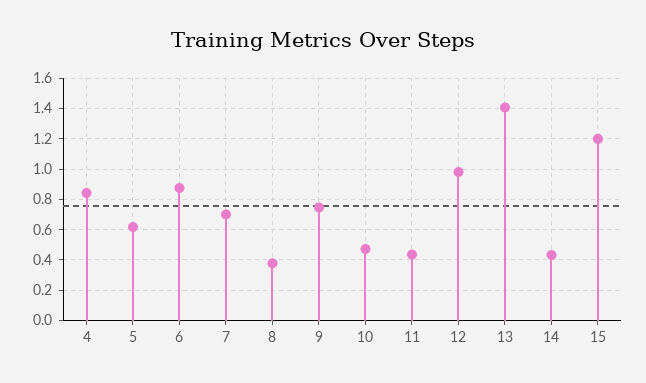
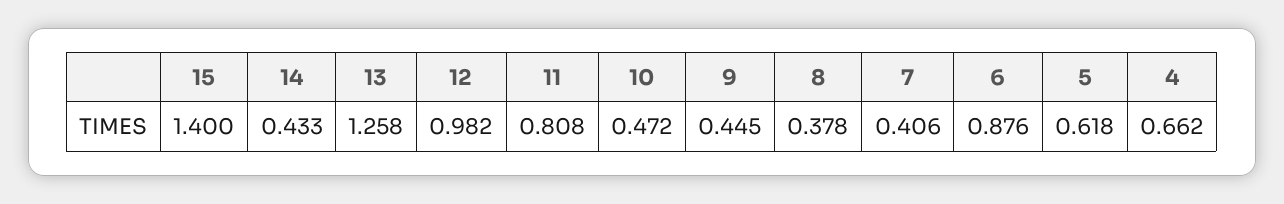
4: 0.85 -> 0.662
7: 0.7 -> 0.406
9: 0.75 -> 0.445
11: 0.45 -> 0.808
13: 1.4 -> 1.258
15: 1.2 -> 1.4

